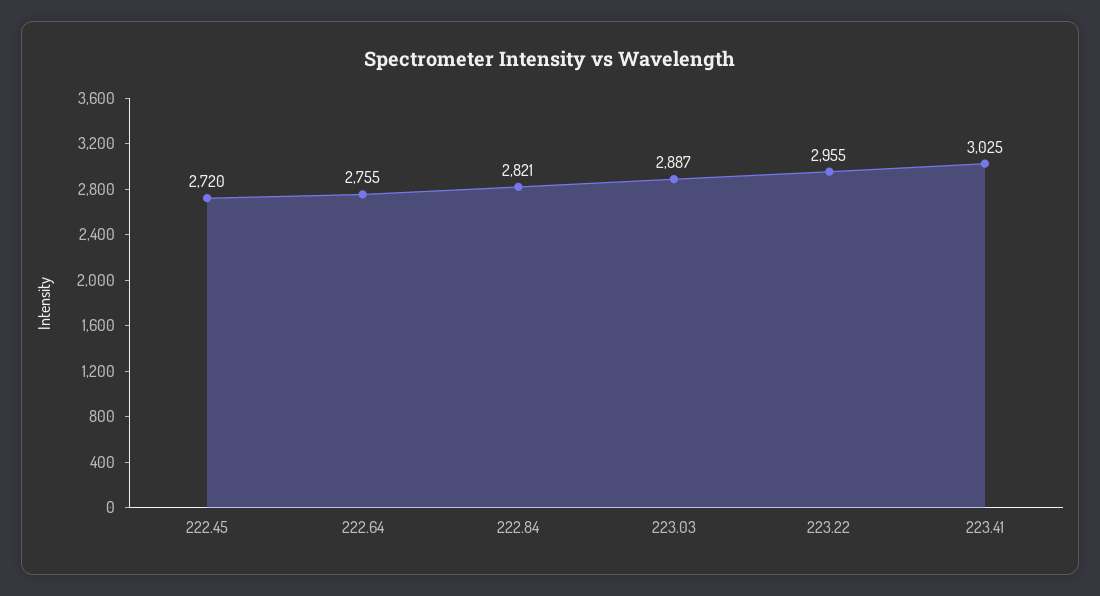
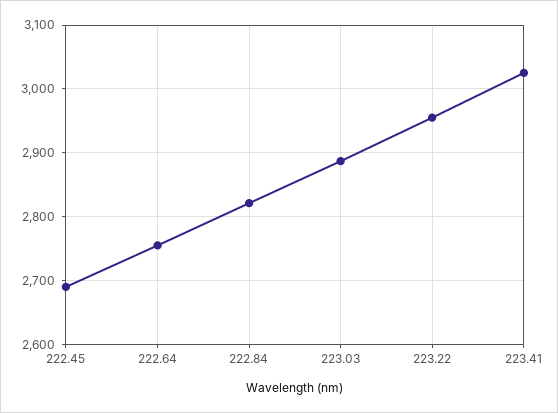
222.45: 2720 -> 2690

